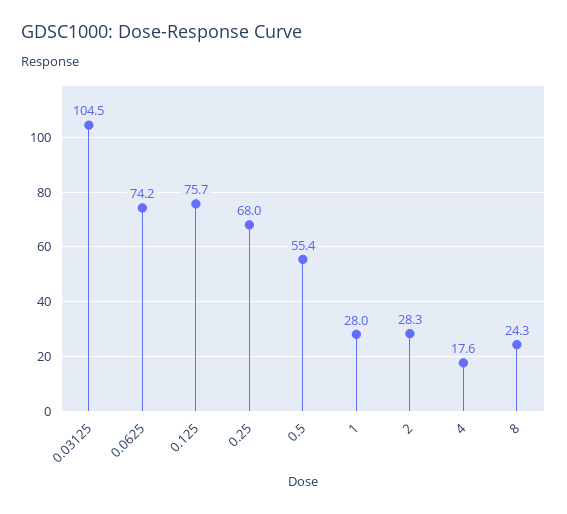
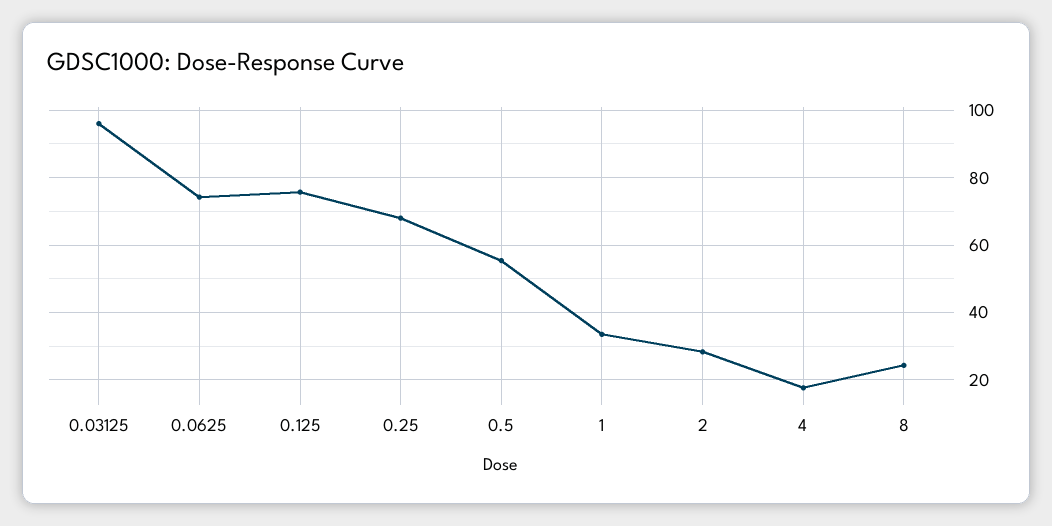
0.03125: 104.5 -> 96
1: 28 -> 34

